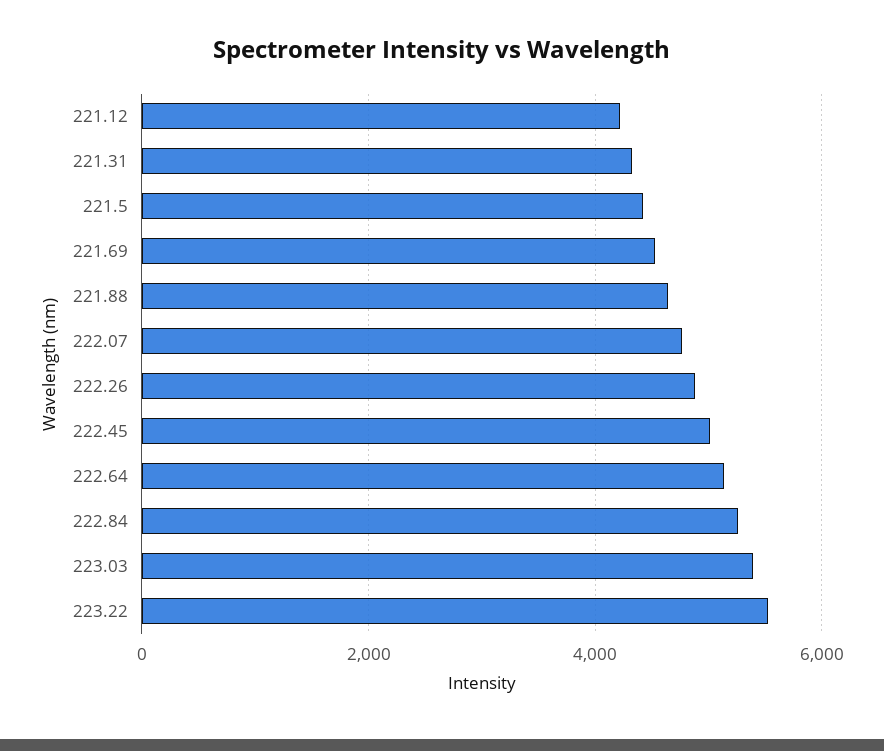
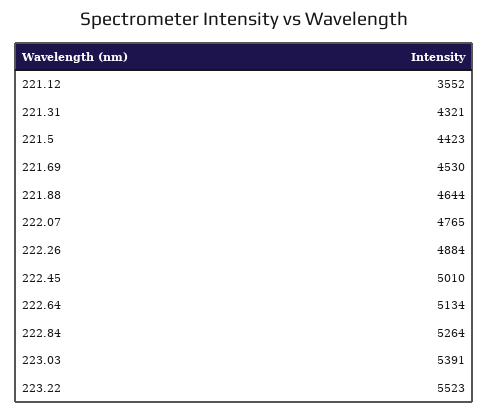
221.12: 4200 -> 3552

